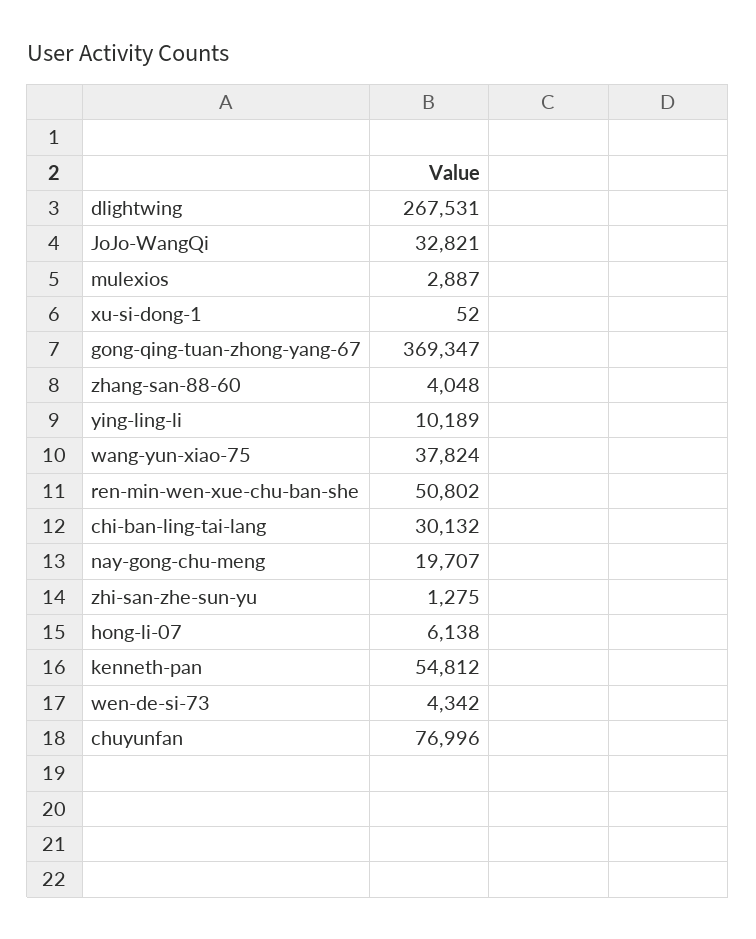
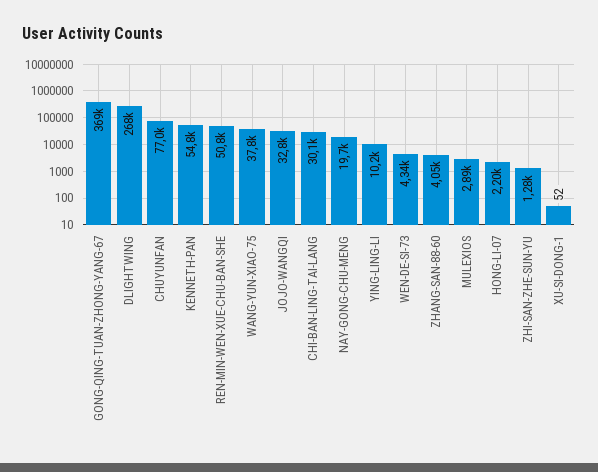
hong-li-07: 6138 -> 2200

